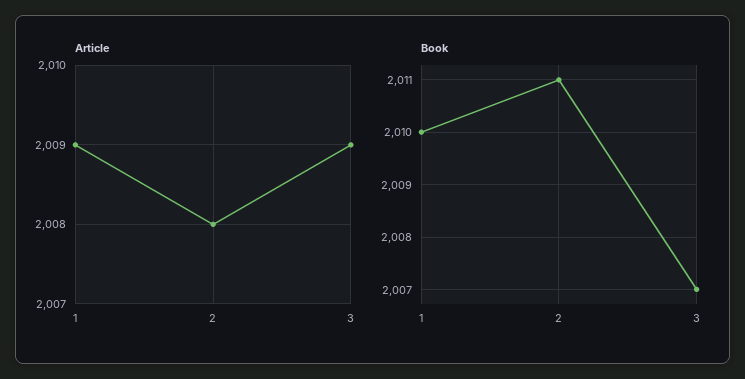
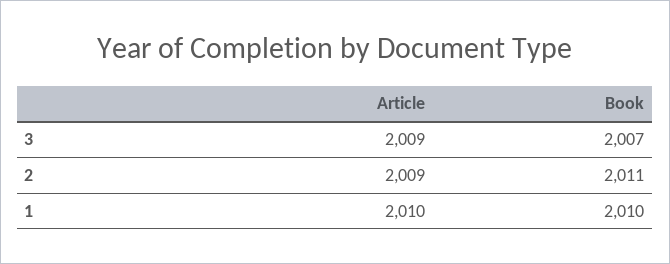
Article, 1: 2009 -> 2010
Article, 2: 2008 -> 2009

